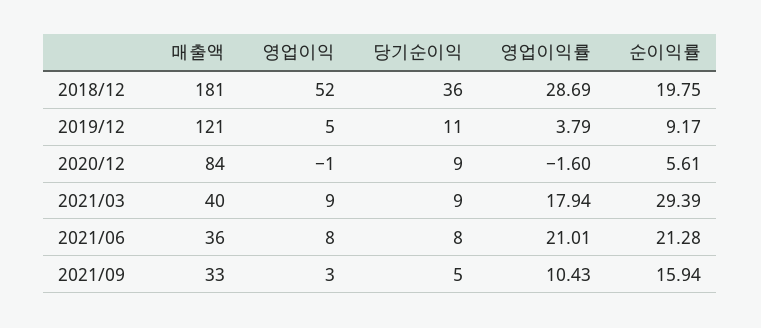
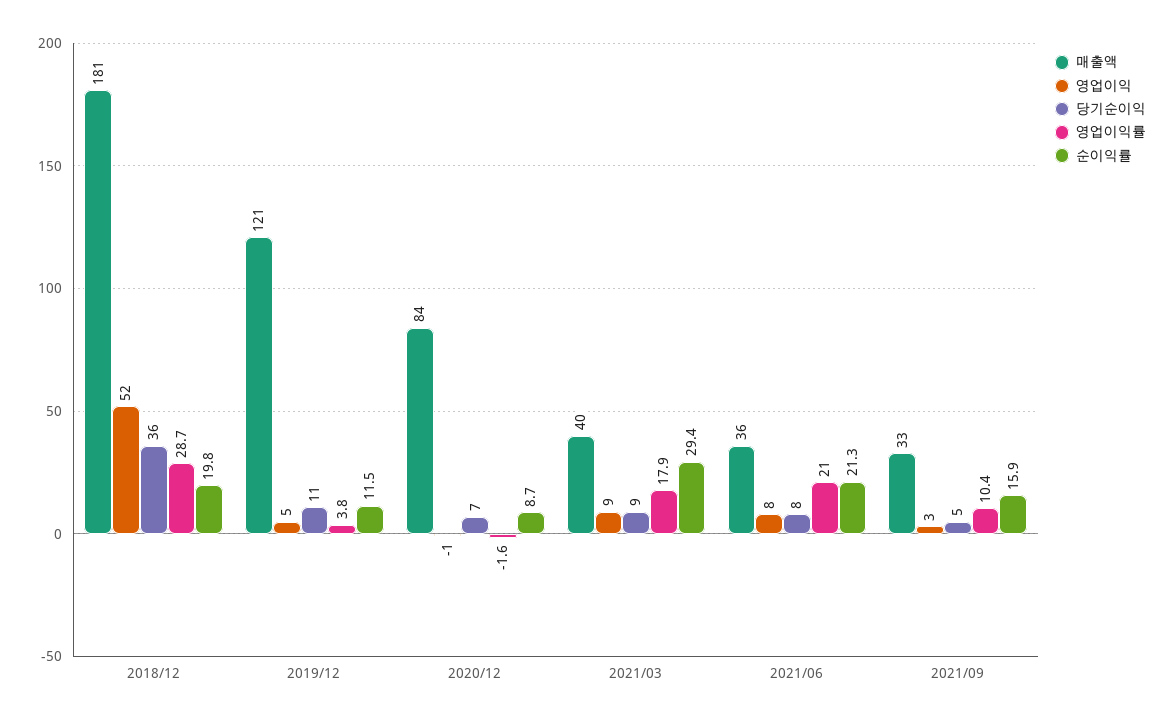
순이익률, 2019/12: 9.17 -> 11.5
당기순이익, 2020/12: 9 -> 7
순이익률, 2020/12: 5.61 -> 8.7

